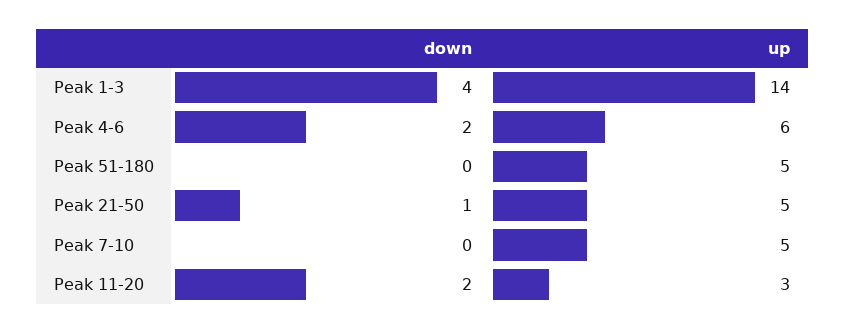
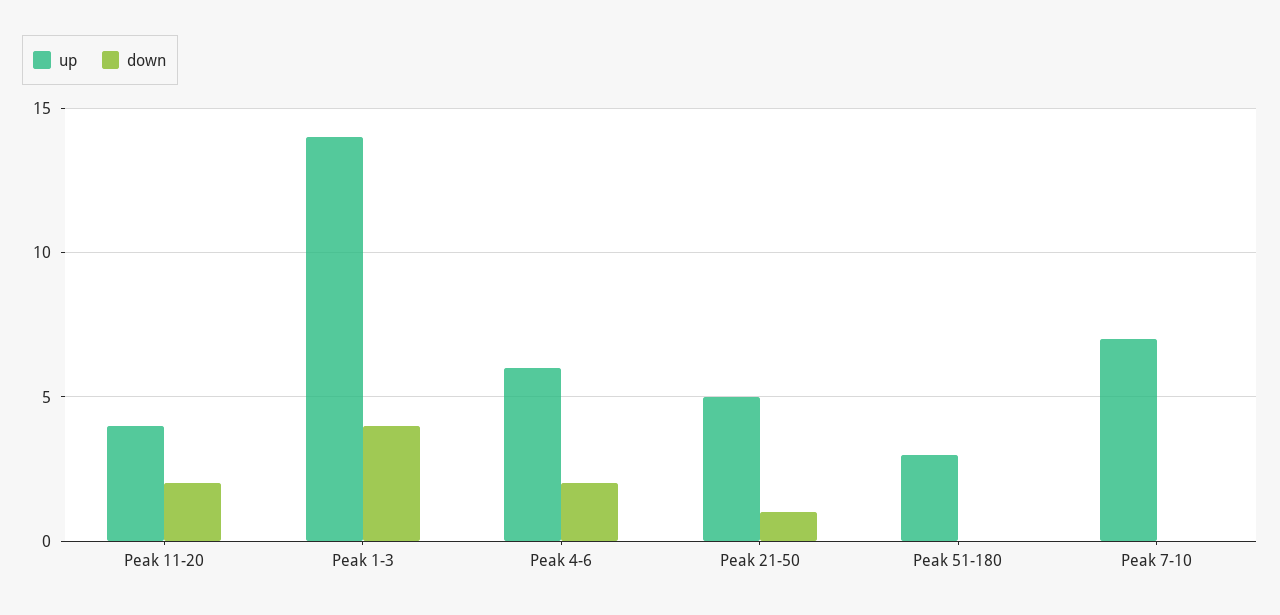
up, Peak 51-180: 5 -> 3
up, Peak 7-10: 5 -> 7
up, Peak 11-20: 3 -> 4

